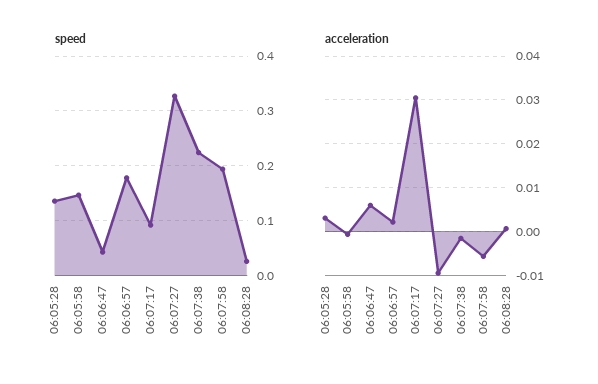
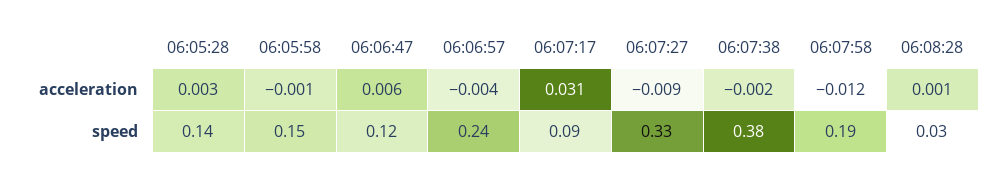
speed, 06:06:47: 0.04 -> 0.12
speed, 06:06:57: 0.18 -> 0.24
speed, 06:07:38: 0.22 -> 0.38
acceleration, 06:06:57: 0.002 -> -0.004
acceleration, 06:07:58: -0.006 -> -0.012

